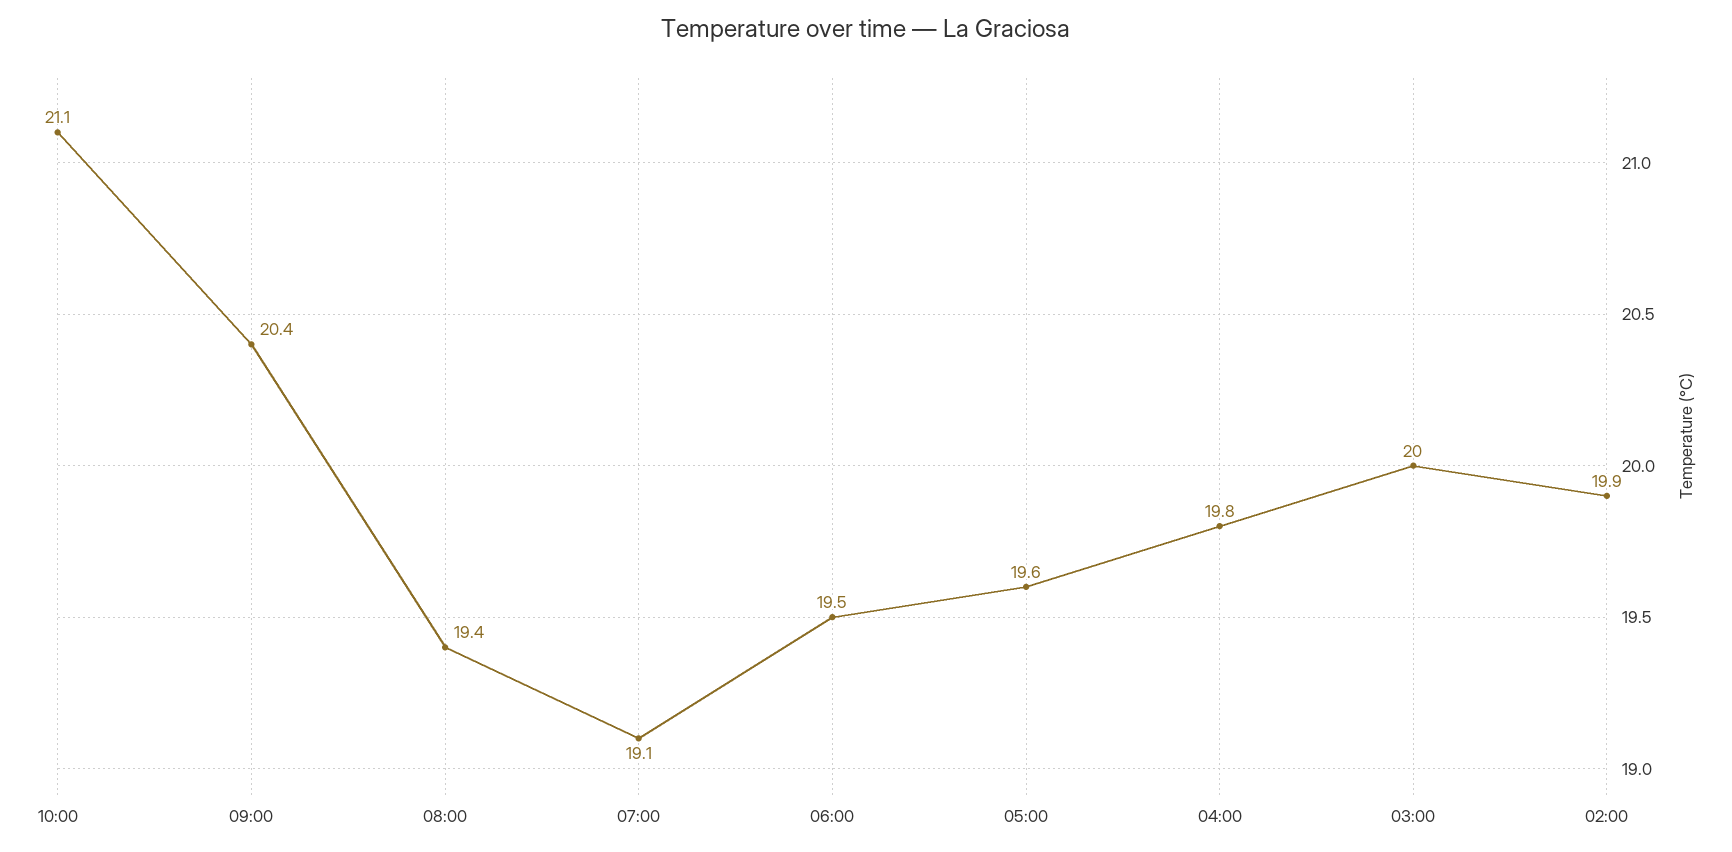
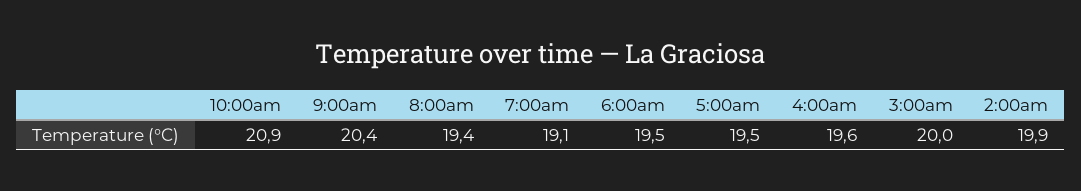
10:00: 21.1 -> 20.9
05:00: 19.6 -> 19.5
04:00: 19.8 -> 19.6

